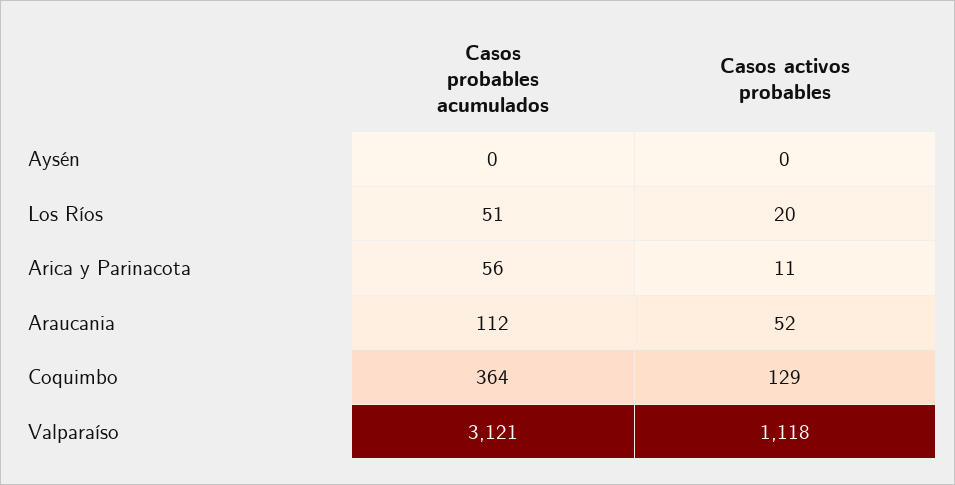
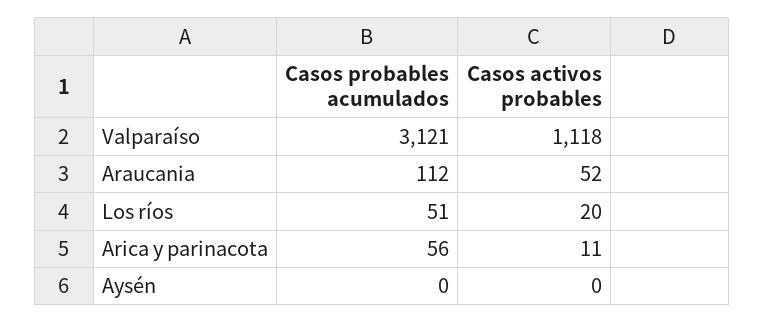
Casos probables acumulados, Coquimbo: 364 -> none
Casos activos probables, Coquimbo: 129 -> none

